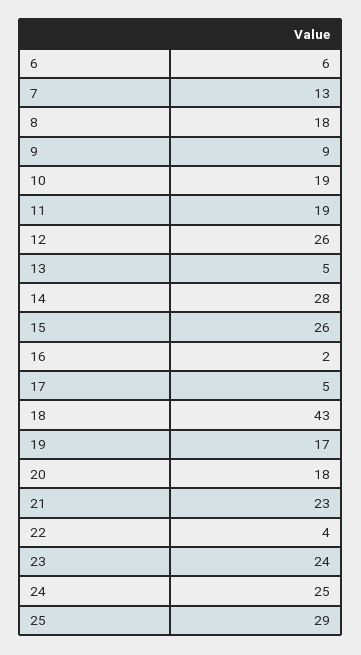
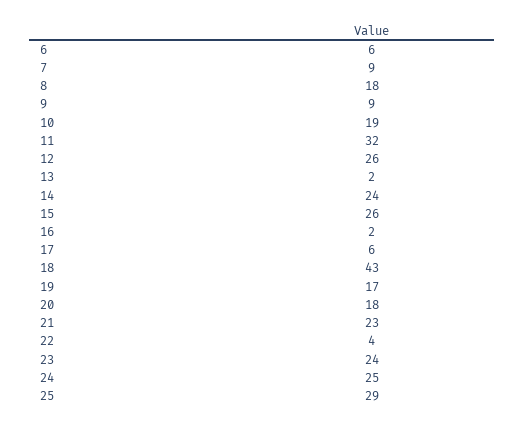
7: 13 -> 9
11: 19 -> 32
13: 5 -> 2
14: 28 -> 24
17: 5 -> 6

